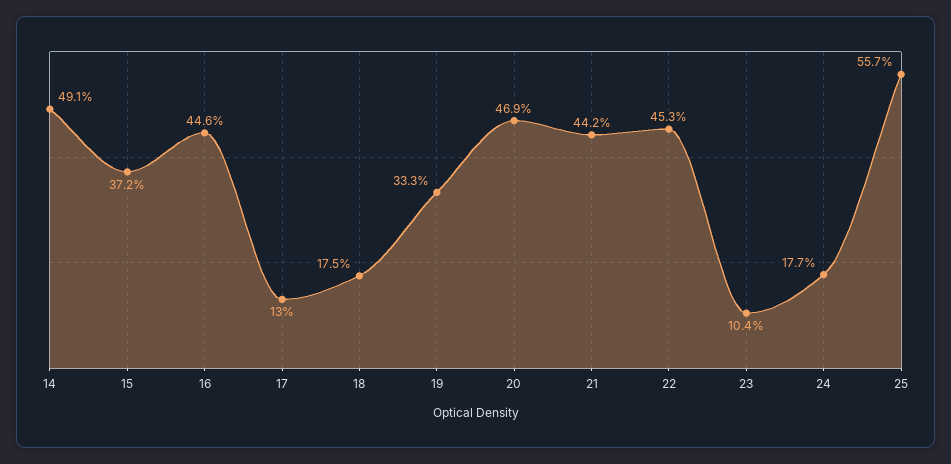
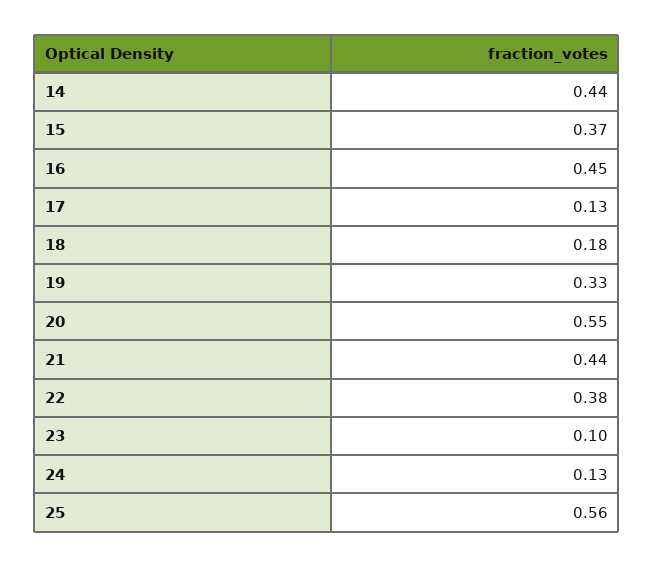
14: 0.491 -> 0.44
20: 0.469 -> 0.55
22: 0.453 -> 0.38
24: 0.177 -> 0.13

